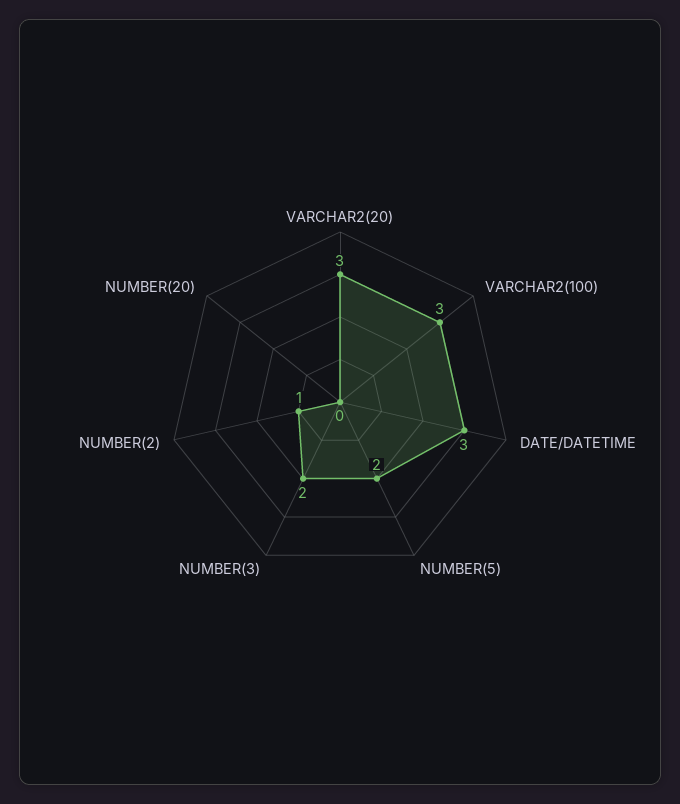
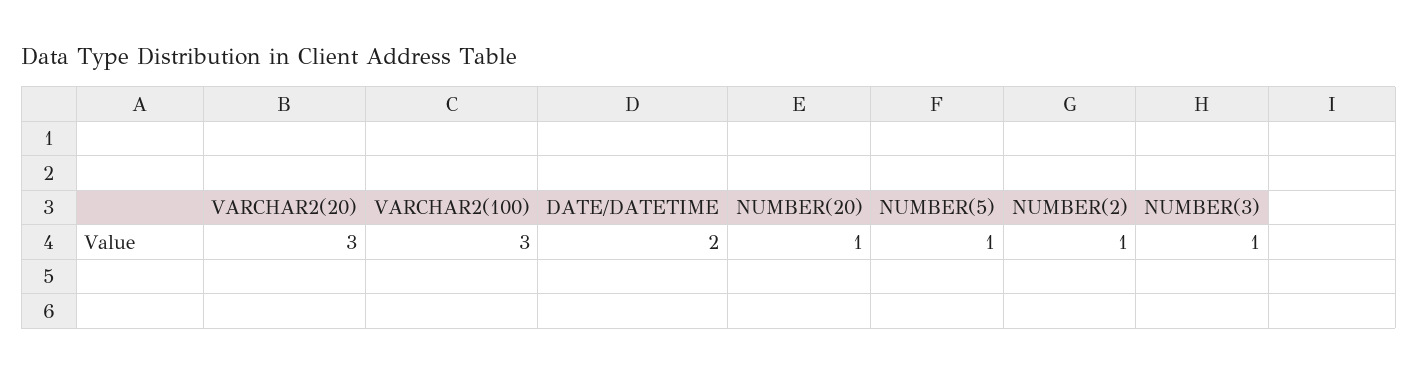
DATE/DATETIME: 3 -> 2
NUMBER(5): 2 -> 1
NUMBER(3): 2 -> 1
NUMBER(20): 0 -> 1

